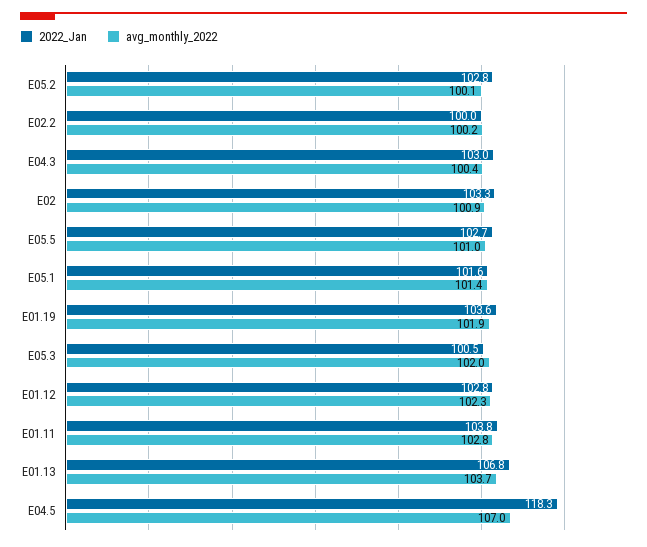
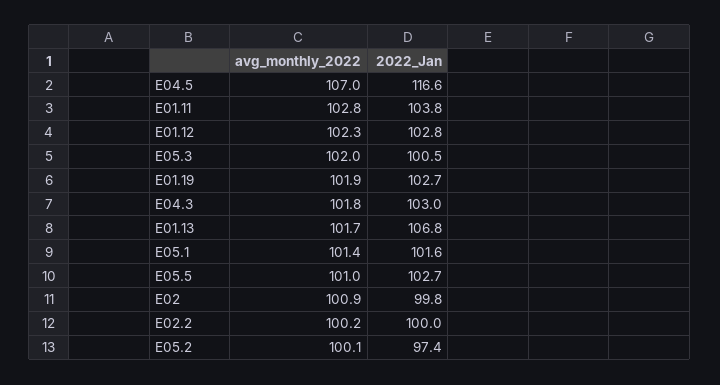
2022_Jan, E05.2: 102.8 -> 97.4
avg_monthly_2022, E04.3: 100.4 -> 101.8
2022_Jan, E02: 103.3 -> 99.8
2022_Jan, E01.19: 103.6 -> 102.7
avg_monthly_2022, E01.13: 103.7 -> 101.7
2022_Jan, E04.5: 118.3 -> 116.6

